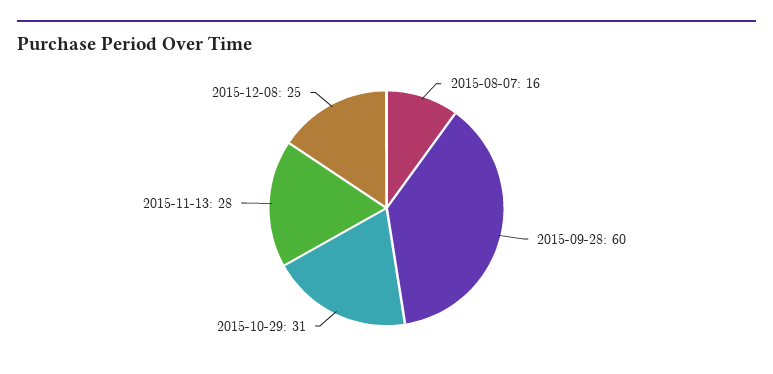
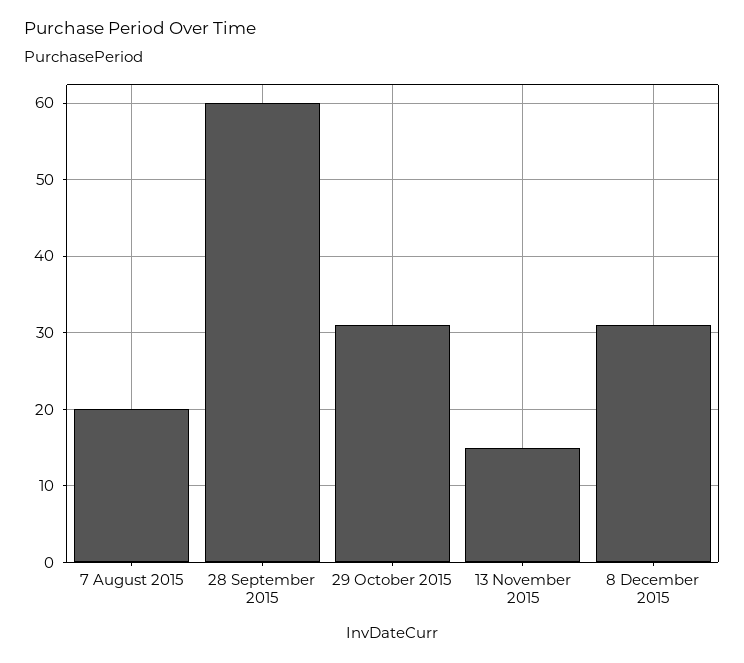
2015-08-07: 16 -> 20
2015-11-13: 28 -> 15
2015-12-08: 25 -> 31

